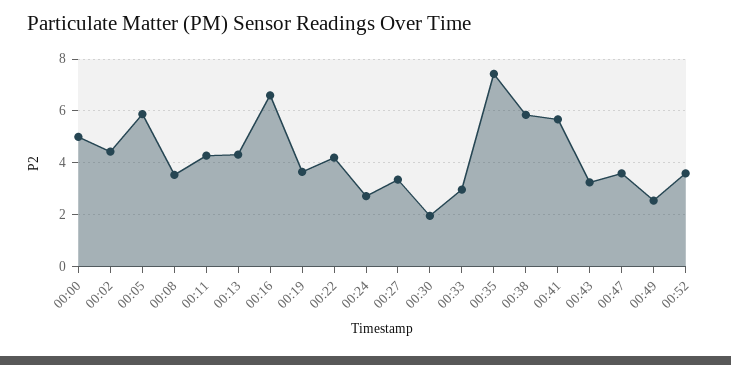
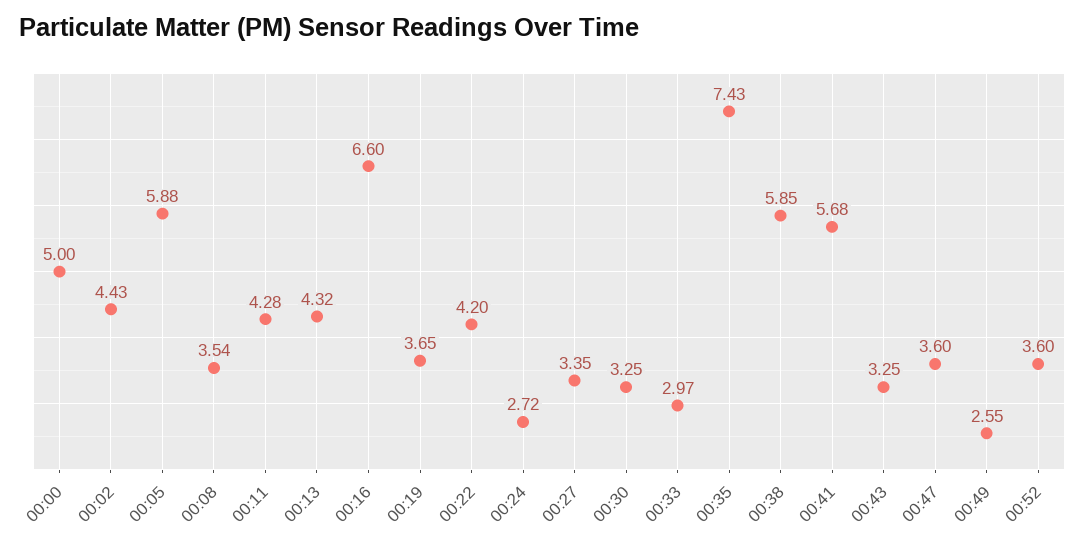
00:30: 2 -> 3.25

